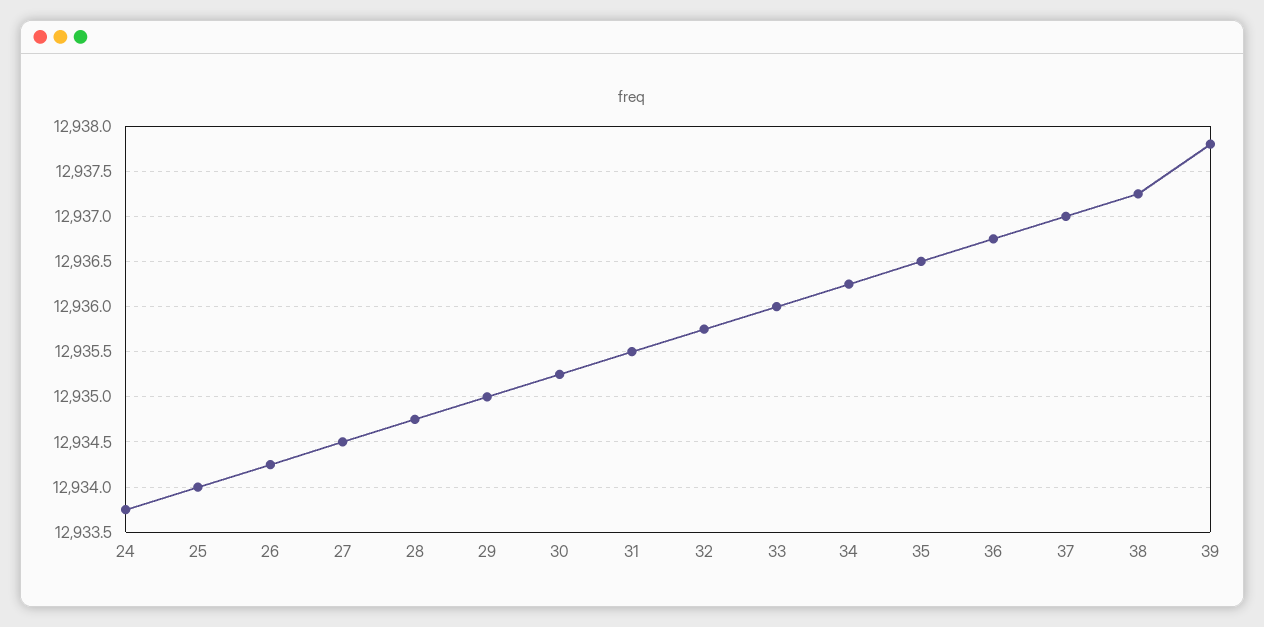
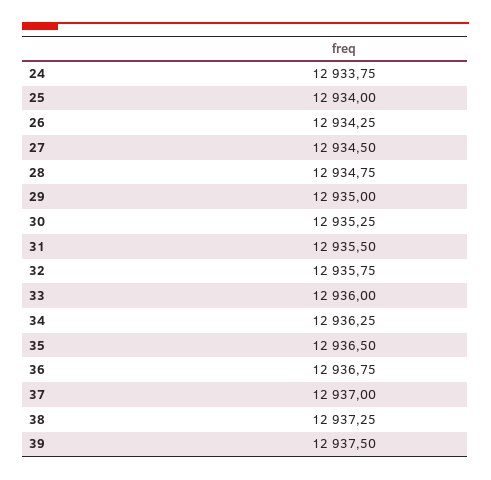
39: 12937.8 -> 12937.5

